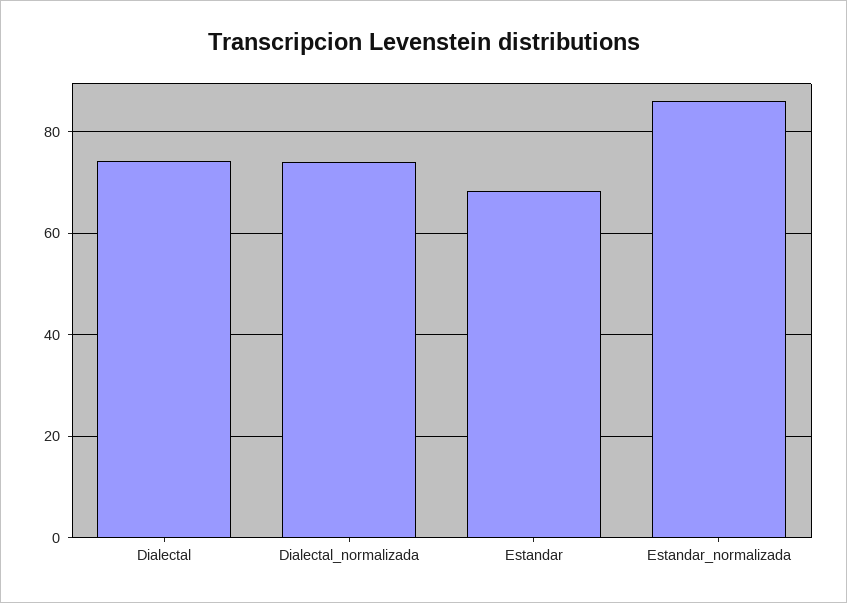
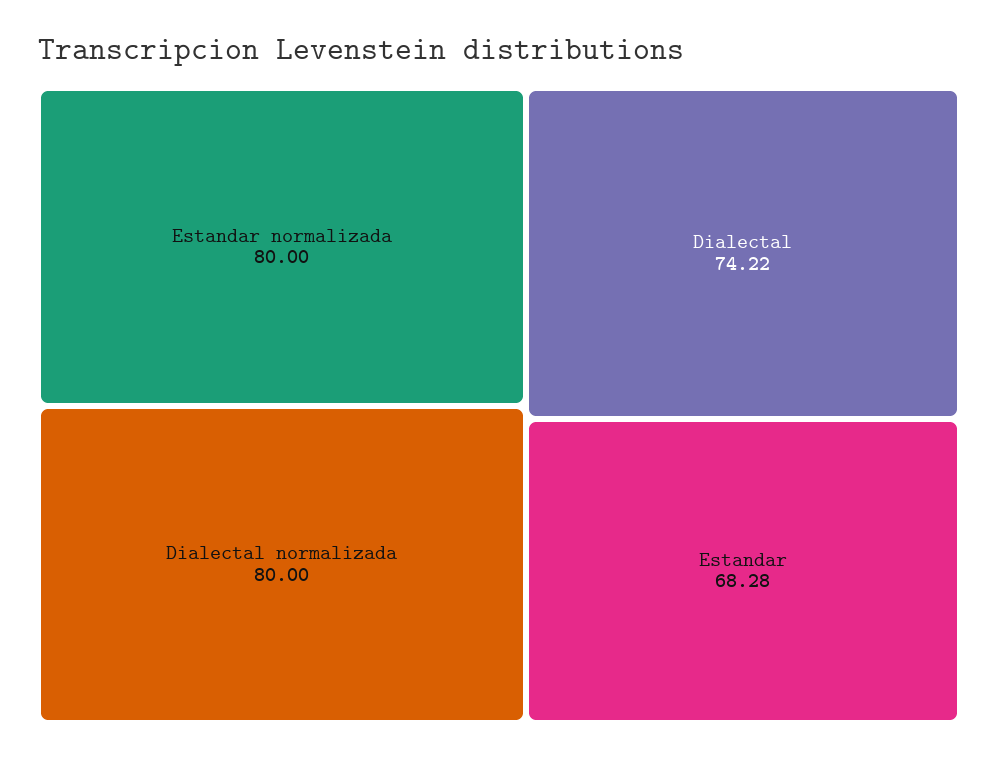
Dialectal_normalizada: 74 -> 80
Estandar_normalizada: 86 -> 80

